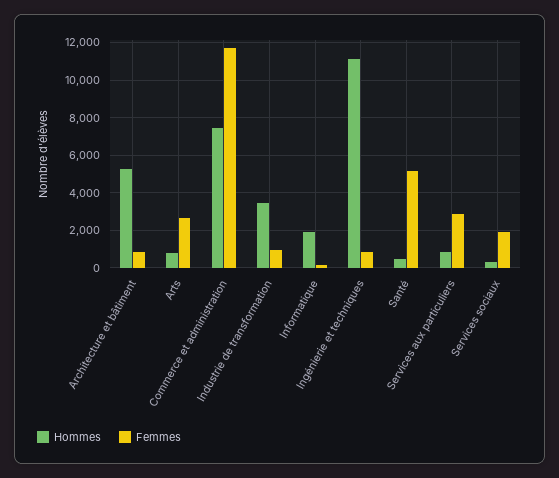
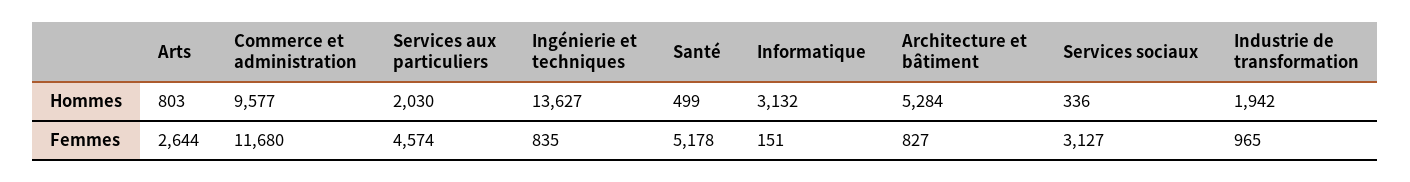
Hommes, Commerce et administration: 7500 -> 9577
Hommes, Industrie de transformation: 3500 -> 1942
Hommes, Informatique: 2000 -> 3132
Hommes, Ingénierie et techniques: 11000 -> 13627
Hommes, Services aux particuliers: 1000 -> 2030
Femmes, Services aux particuliers: 3000 -> 4574
Femmes, Services sociaux: 2000 -> 3127

